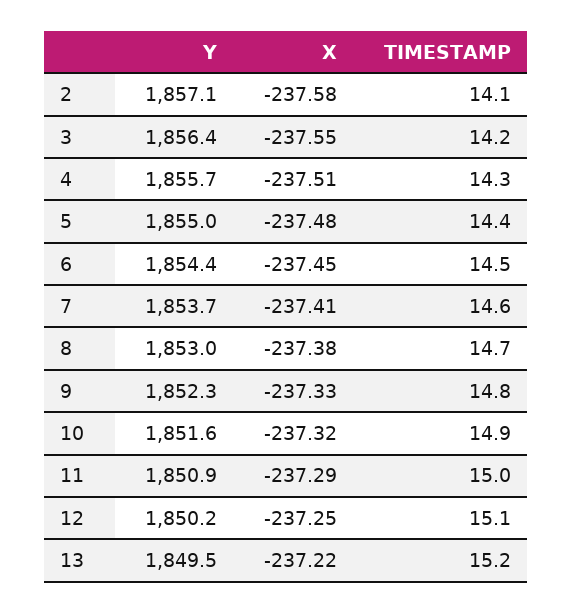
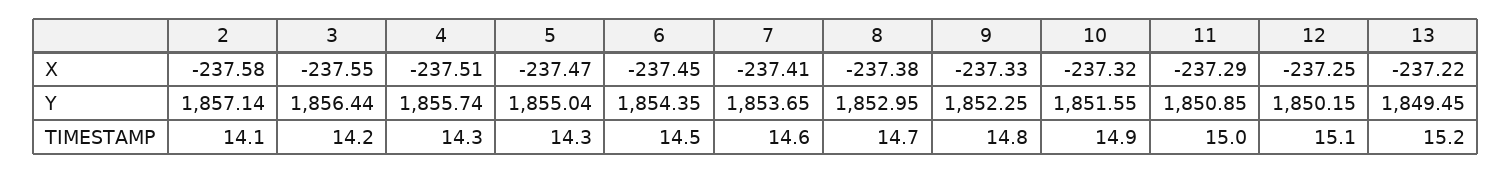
X, 5: -237.48 -> -237.47
TIMESTAMP, 5: 14.4 -> 14.3

